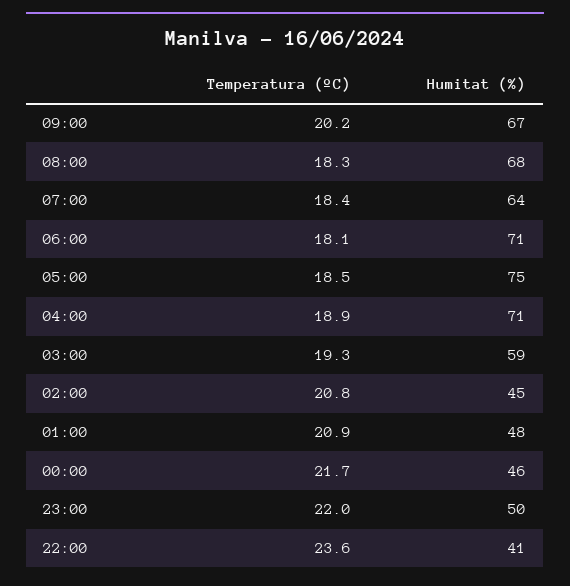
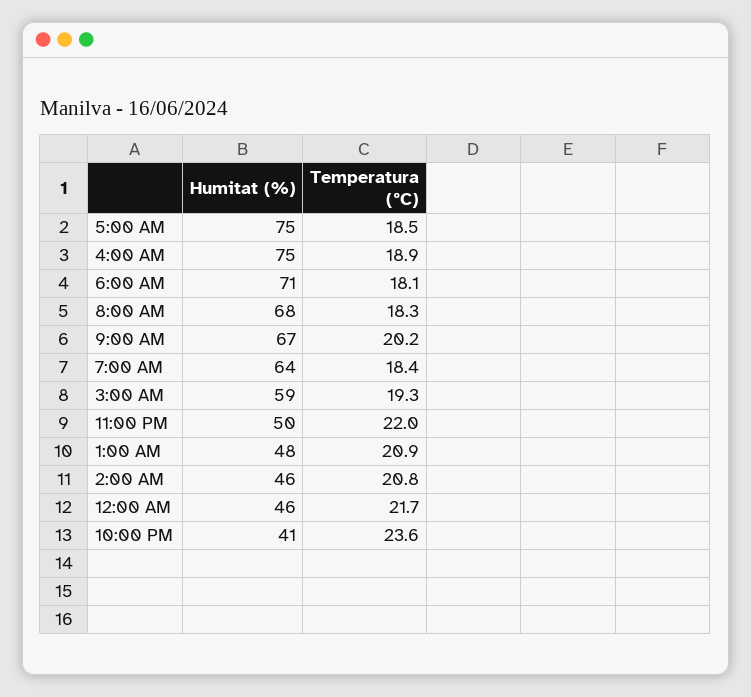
Humitat (%), 04:00: 71 -> 75
Humitat (%), 02:00: 45 -> 46

